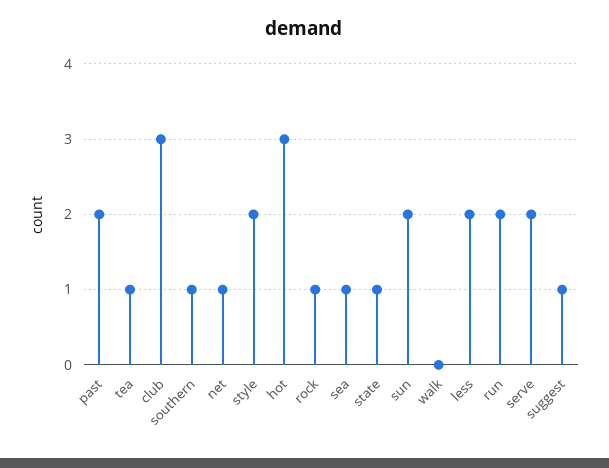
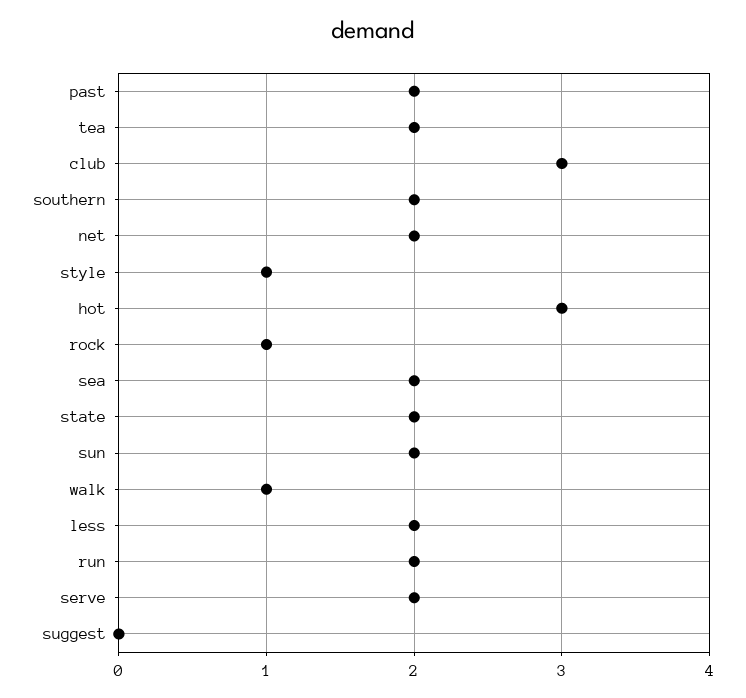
tea: 1 -> 2
southern: 1 -> 2
net: 1 -> 2
style: 2 -> 1
sea: 1 -> 2
state: 1 -> 2
walk: 0 -> 1
suggest: 1 -> 0

